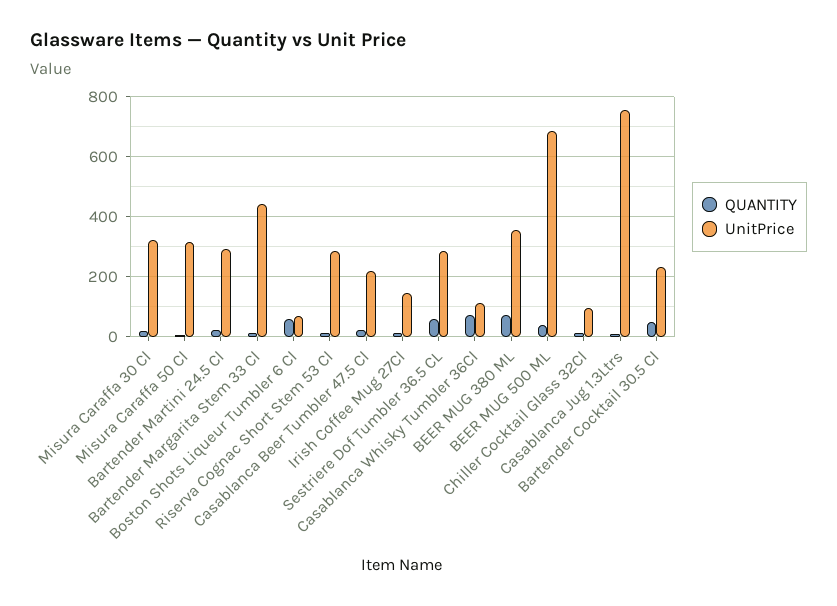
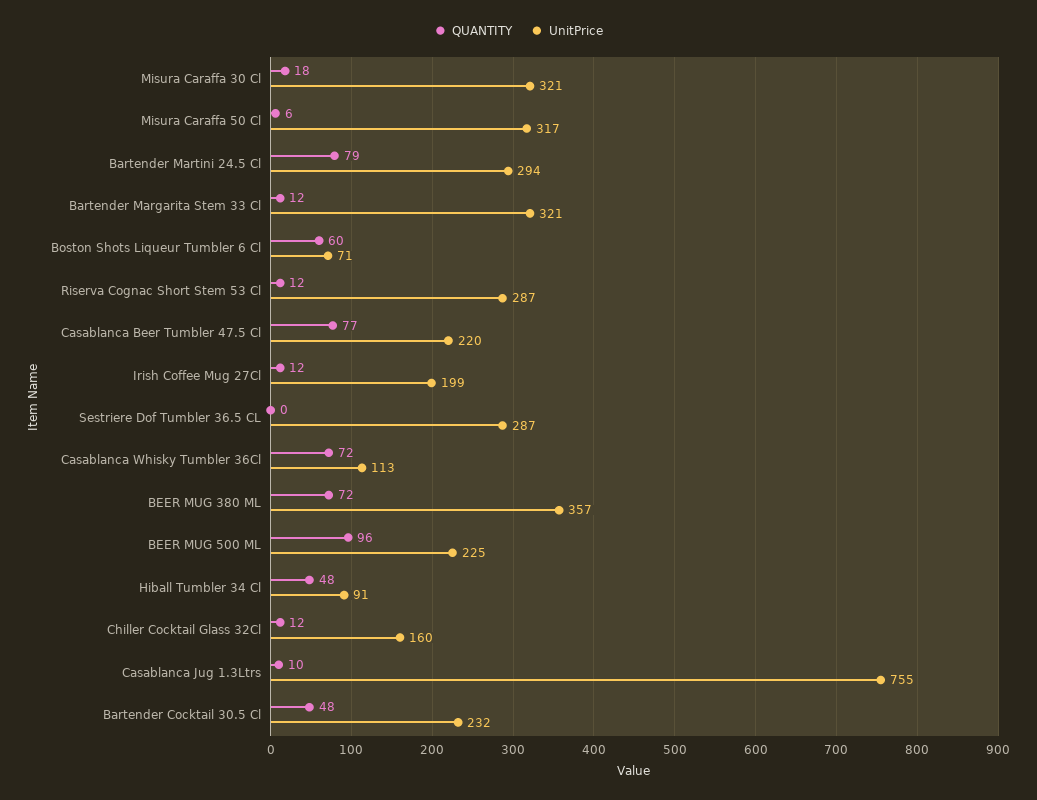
QUANTITY, Bartender Martini 24.5 Cl: 20 -> 79
UnitPrice, Bartender Margarita Stem 33 Cl: 440 -> 321
QUANTITY, Casablanca Beer Tumbler 47.5 Cl: 20 -> 77
UnitPrice, Irish Coffee Mug 27Cl: 140 -> 199
QUANTITY, Sestriere Dof Tumbler 36.5 CL: 60 -> 0
QUANTITY, BEER MUG 500 ML: 40 -> 96
UnitPrice, BEER MUG 500 ML: 680 -> 225
UnitPrice, Chiller Cocktail Glass 32Cl: 100 -> 160
QUANTITY, Hiball Tumbler 34 Cl: none -> 48
UnitPrice, Hiball Tumbler 34 Cl: none -> 91

